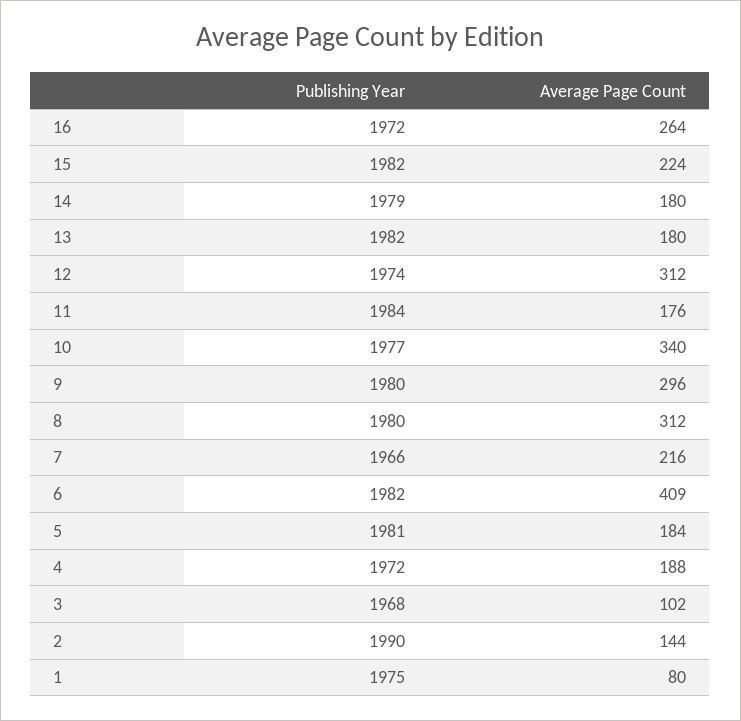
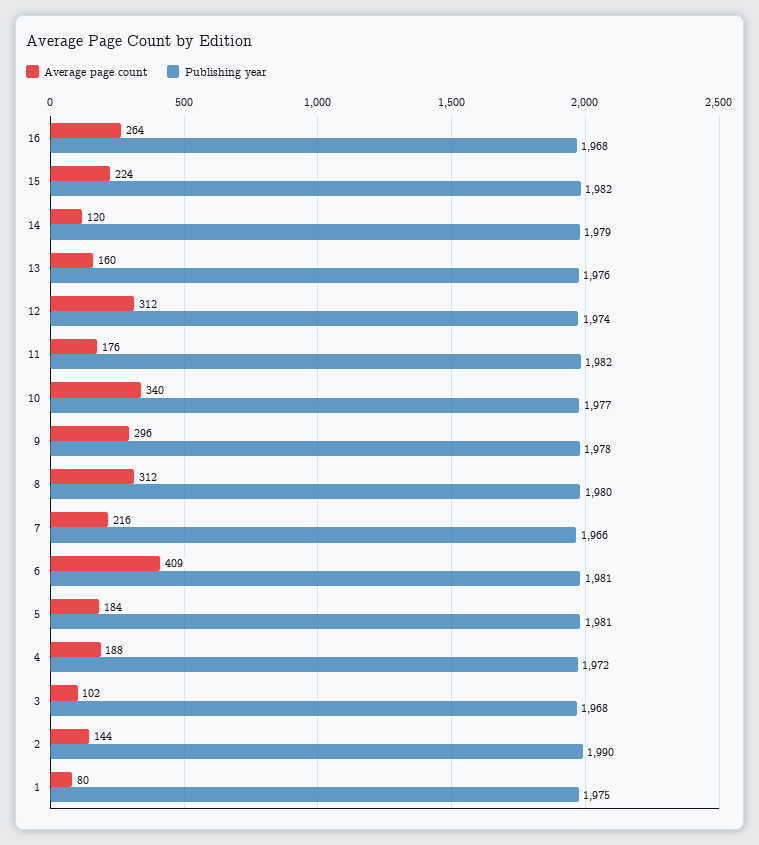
Publishing Year, 16: 1972 -> 1968
Average Page Count, 14: 180 -> 120
Publishing Year, 13: 1982 -> 1976
Average Page Count, 13: 180 -> 160
Publishing Year, 11: 1984 -> 1982
Publishing Year, 9: 1980 -> 1978
Publishing Year, 6: 1982 -> 1981

